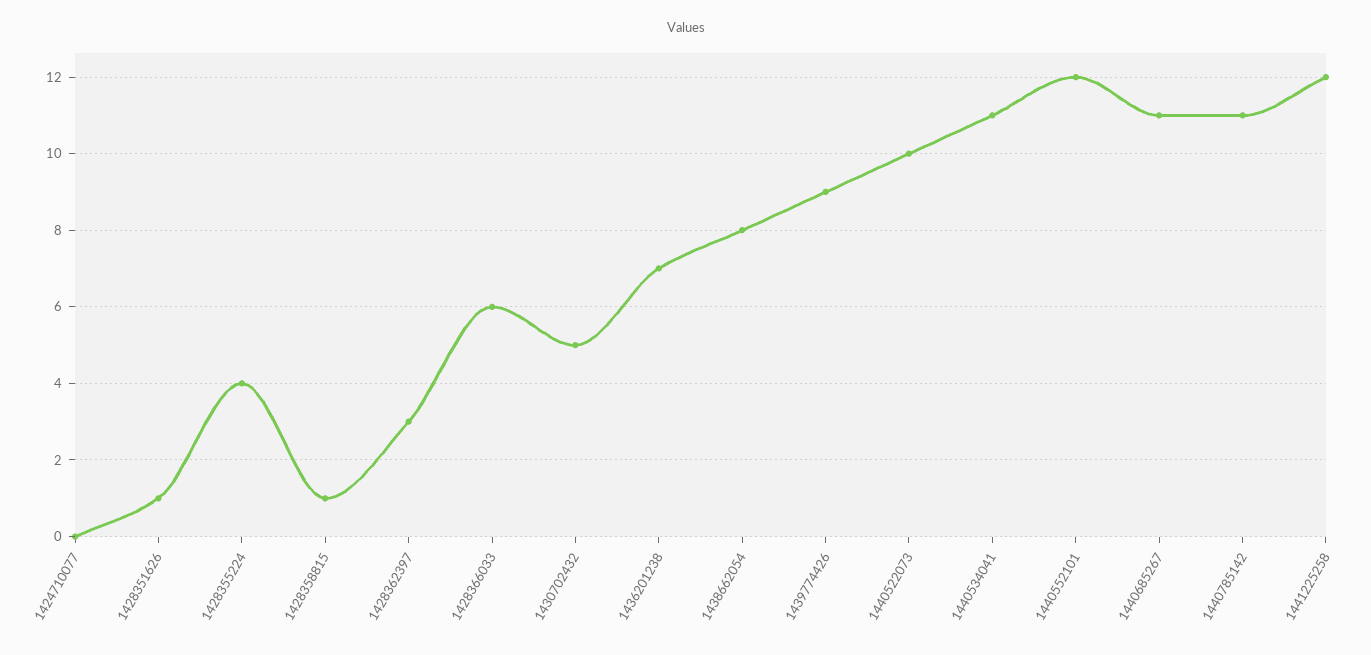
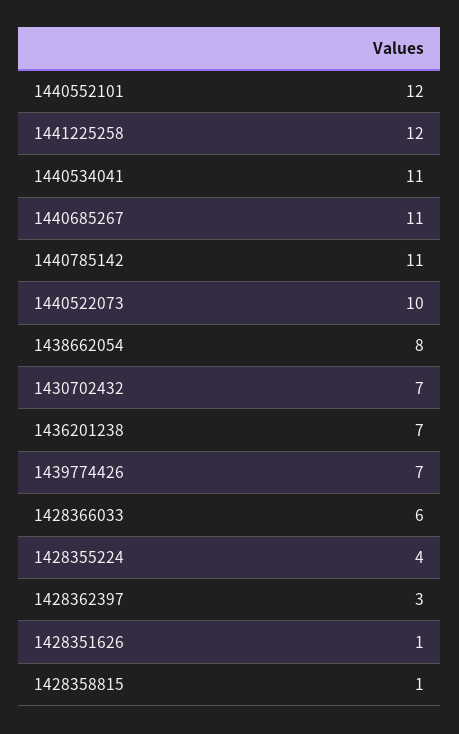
1424710077: 0 -> none
1430702432: 5 -> 7
1439774426: 9 -> 7

